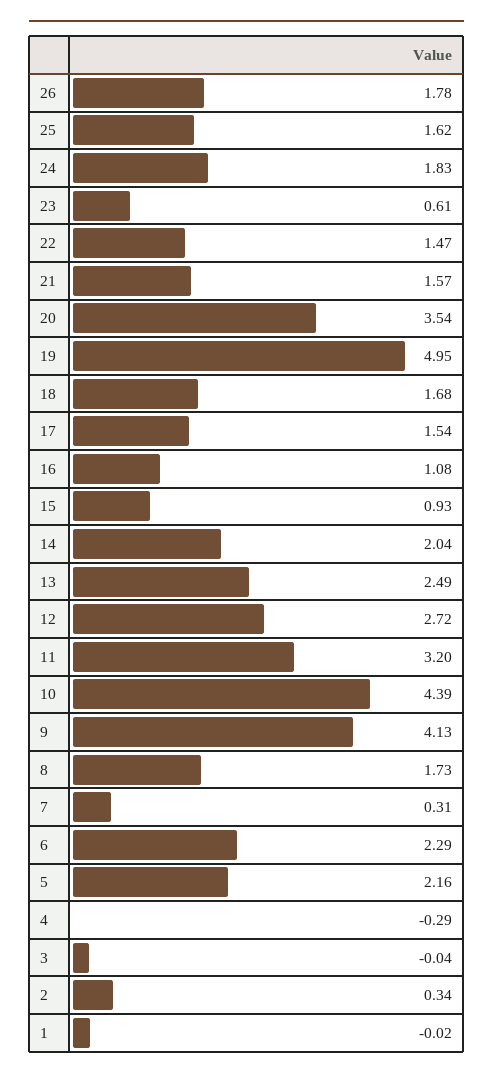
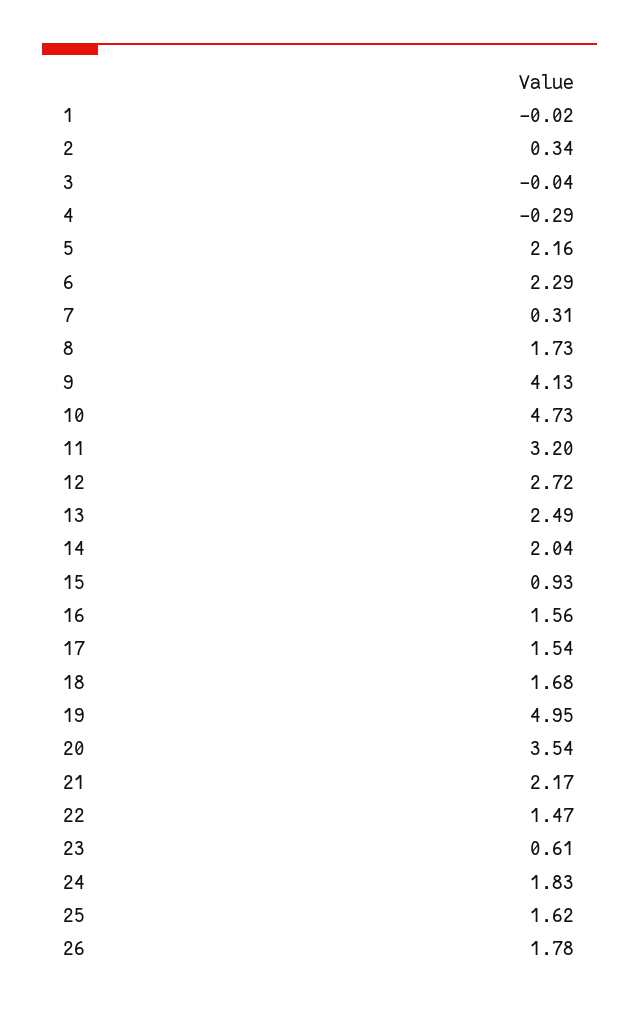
21: 1.57 -> 2.17
16: 1.08 -> 1.56
10: 4.39 -> 4.73

